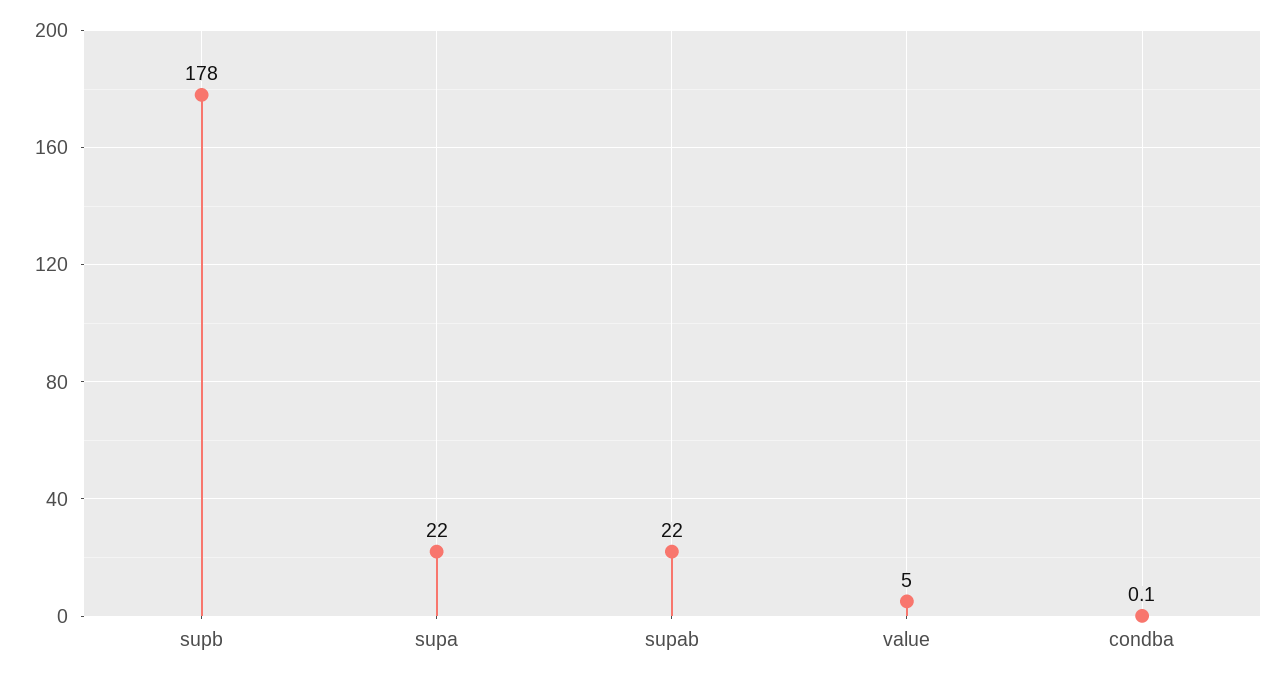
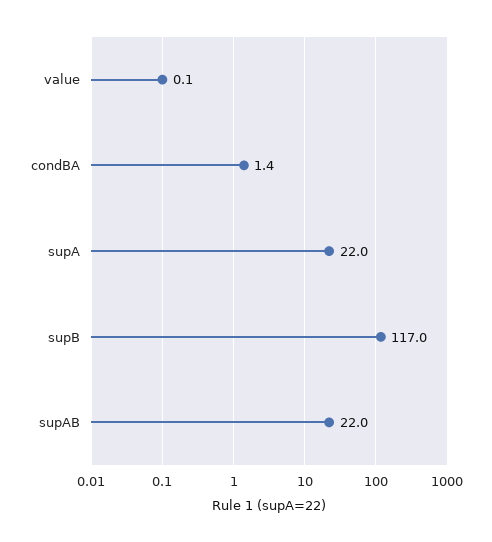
supb: 178 -> 117
value: 5 -> 0.1
condba: 0.1 -> 1.4

